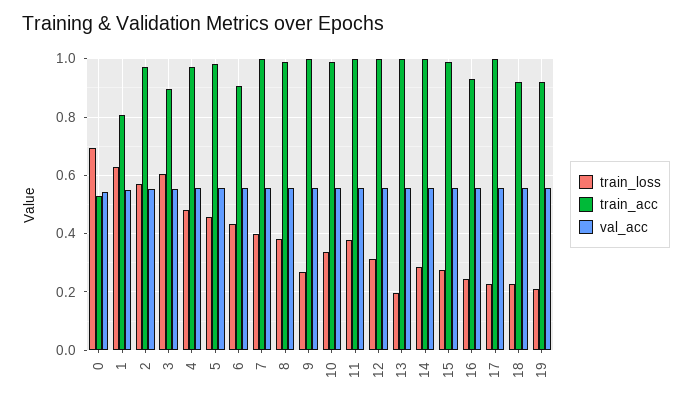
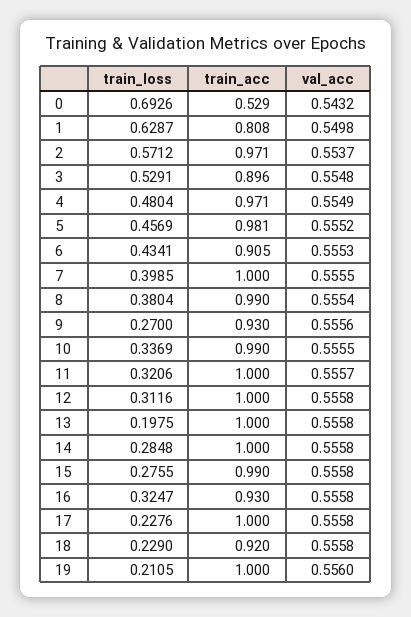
train_loss, 3: 0.6 -> 0.5291
train_acc, 9: 1 -> 0.93
train_loss, 11: 0.375 -> 0.3206
train_loss, 16: 0.25 -> 0.3247
train_acc, 19: 0.925 -> 1

